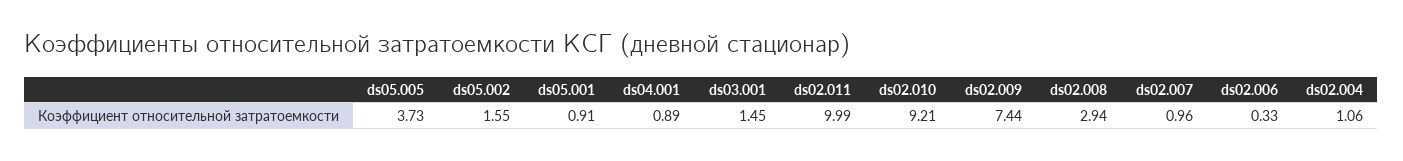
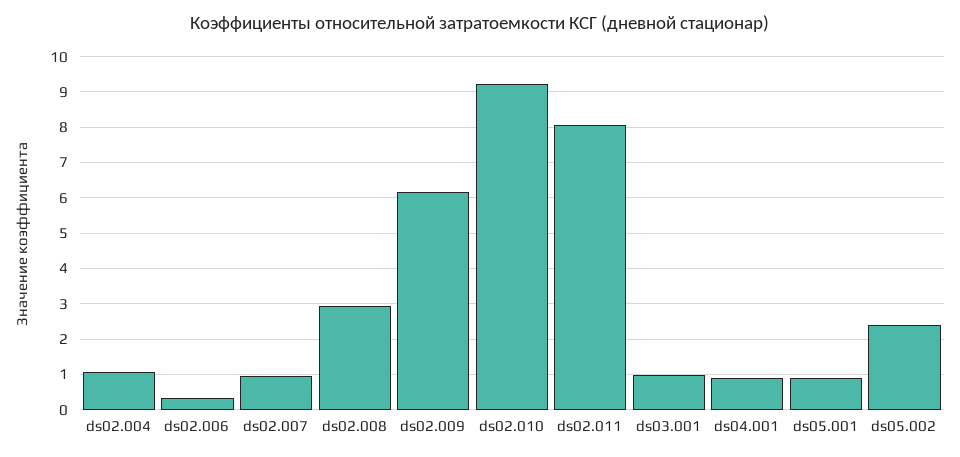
ds05.005: 3.73 -> none
ds05.002: 1.55 -> 2.4
ds03.001: 1.45 -> 1
ds02.011: 9.99 -> 8
ds02.009: 7.44 -> 6.2

